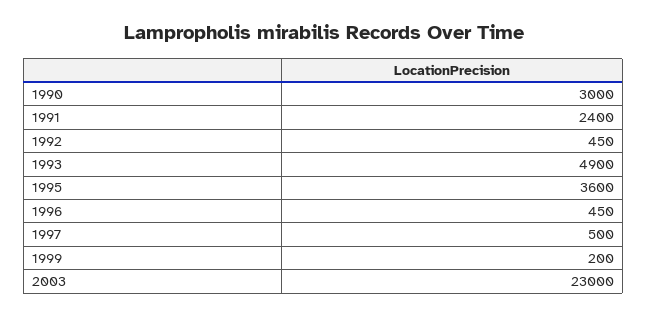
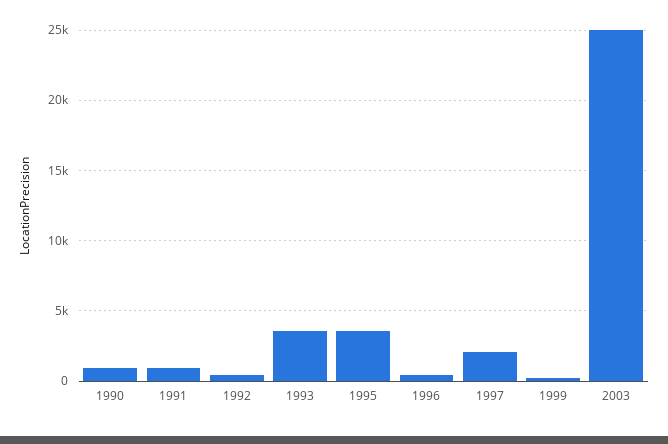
1990: 3000 -> 1000
1991: 2400 -> 1000
1993: 4900 -> 3500
1997: 500 -> 2000
2003: 23000 -> 25000

